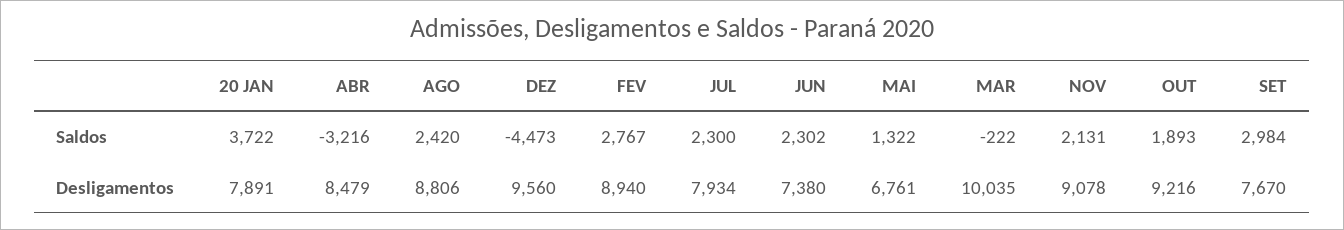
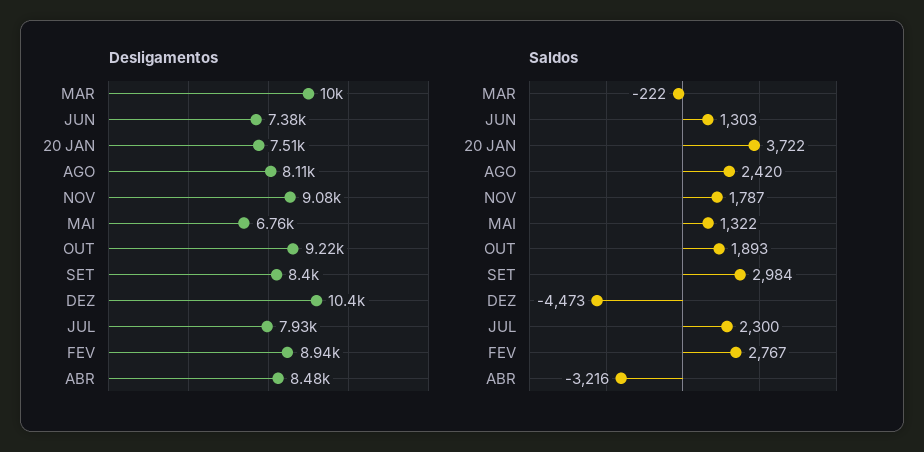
Saldos, JUN: 2302 -> 1303
Saldos, NOV: 2131 -> 1787
Desligamentos, 20 JAN: 7891 -> 7510
Desligamentos, AGO: 8806 -> 8110
Desligamentos, DEZ: 9560 -> 10400
Desligamentos, SET: 7670 -> 8400

